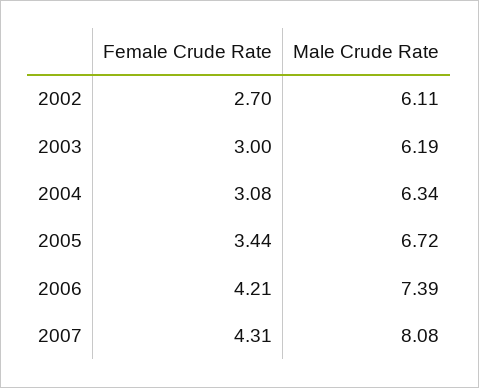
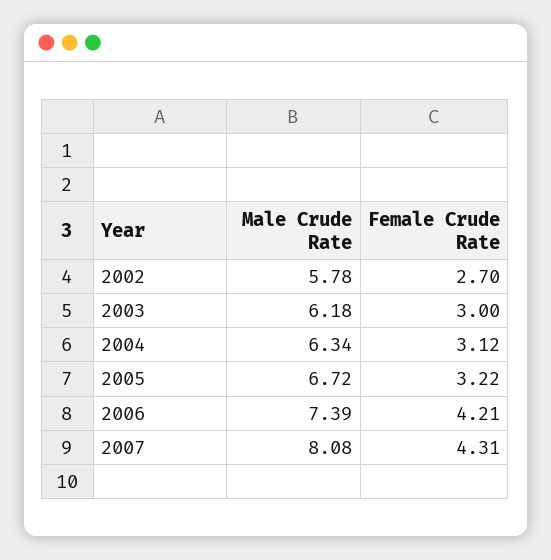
Male Crude Rate, 2002: 6.11 -> 5.78
Male Crude Rate, 2003: 6.19 -> 6.18
Female Crude Rate, 2004: 3.08 -> 3.12
Female Crude Rate, 2005: 3.44 -> 3.22

